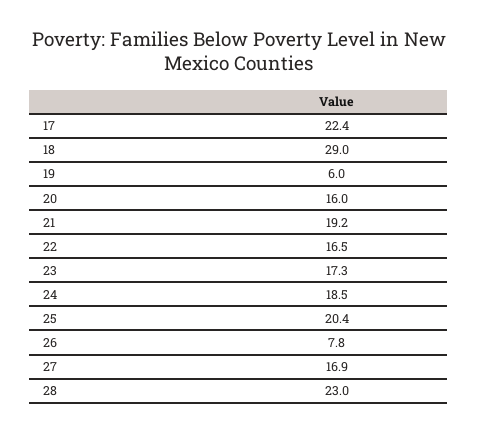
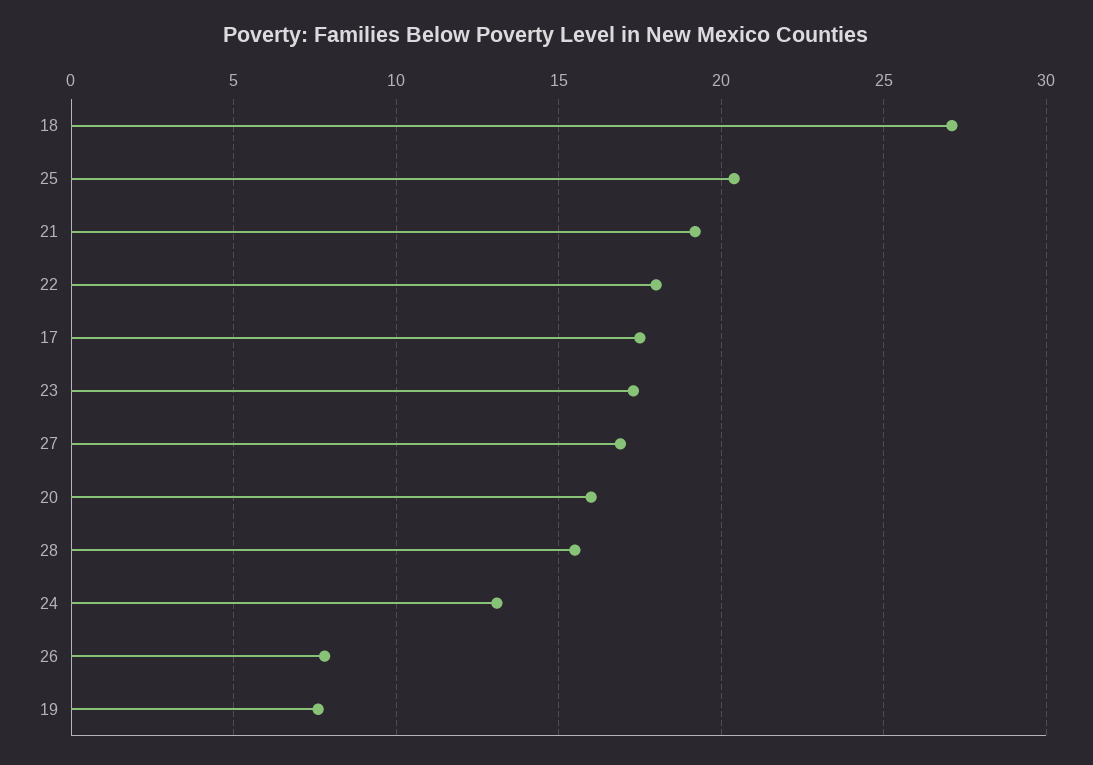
17: 22.4 -> 17.5
18: 29 -> 27
19: 6 -> 7.5
22: 16.5 -> 18
24: 18.5 -> 13
28: 23 -> 15.5

